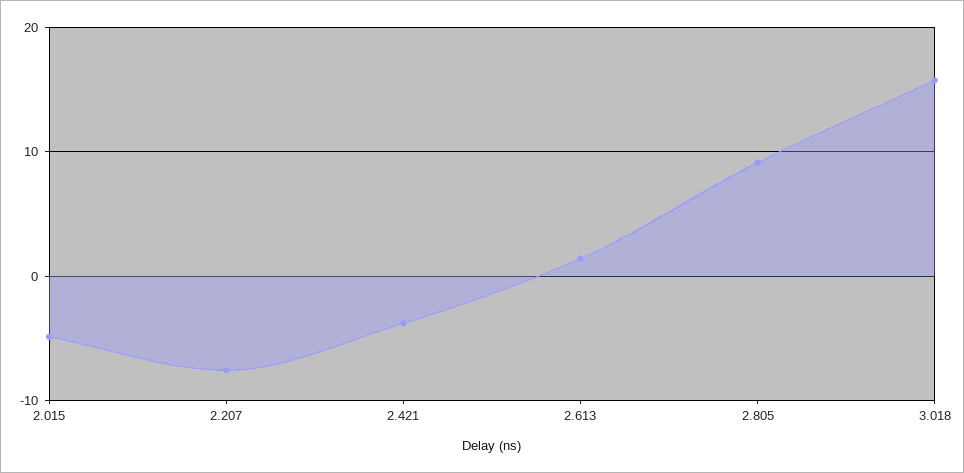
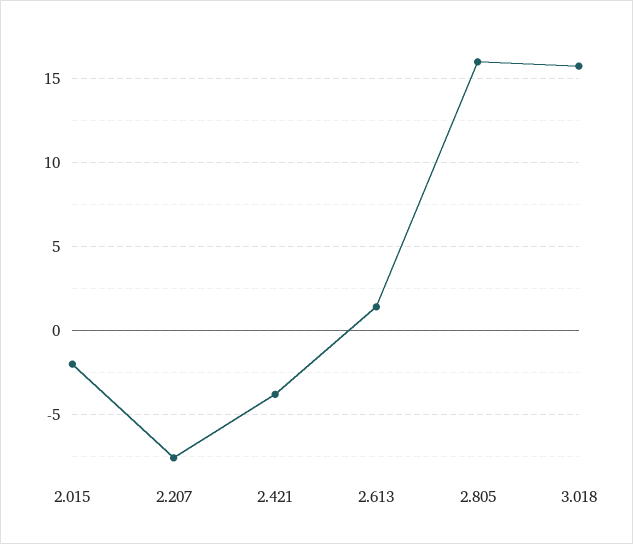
2.015: -5 -> -2
2.805: 9 -> 16

